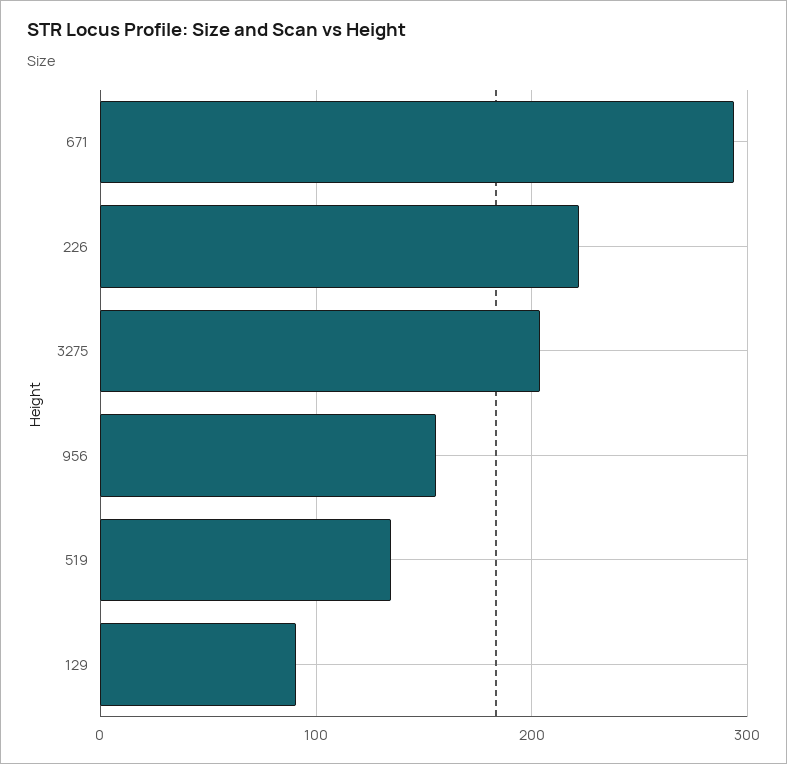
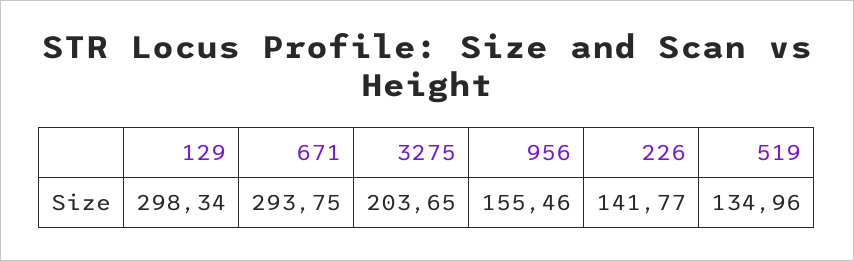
226: 220 -> 141.77
129: 90 -> 298.34

